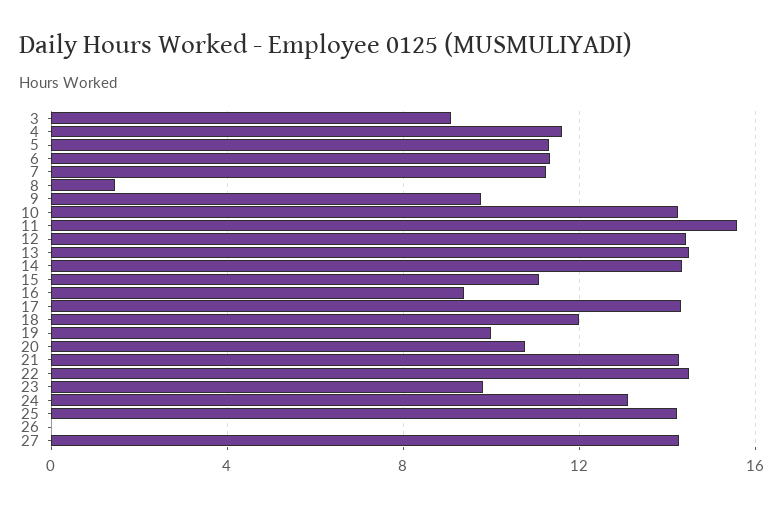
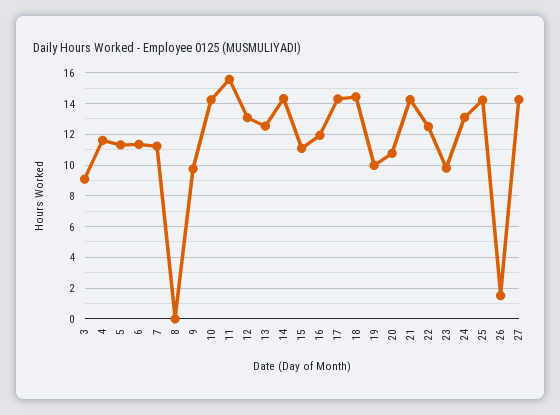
8: 1.5 -> 0
12: 14.5 -> 13
13: 14.5 -> 12.5
16: 9.5 -> 12
18: 12 -> 14.5
22: 14.5 -> 12.5
26: 0 -> 1.5

